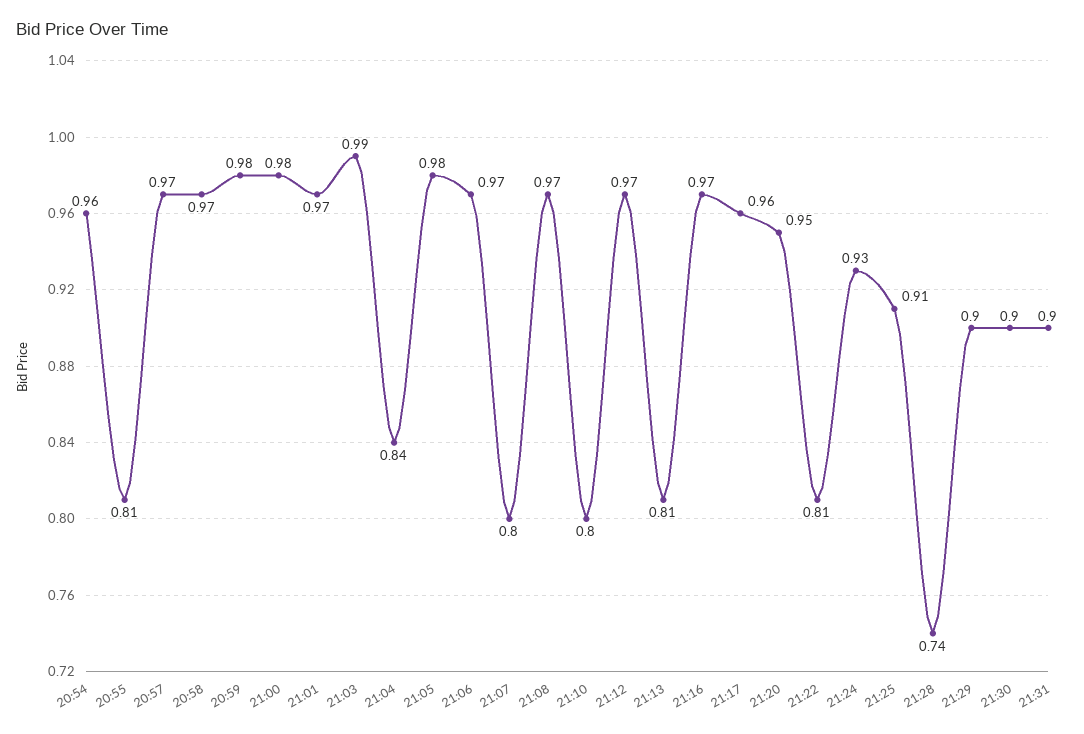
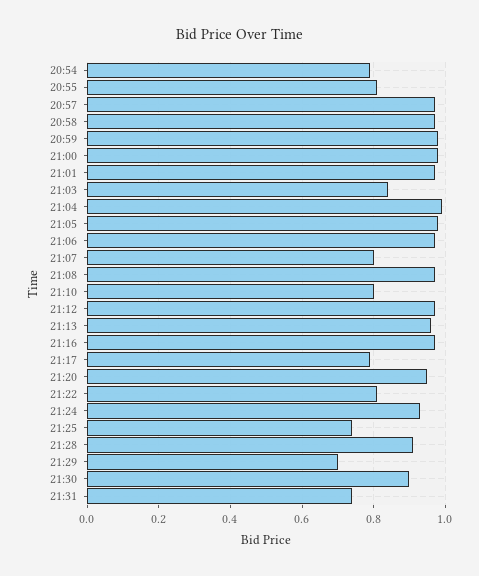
20:54: 0.96 -> 0.8
21:03: 0.99 -> 0.85
21:04: 0.84 -> 1
21:13: 0.81 -> 0.95
21:17: 0.96 -> 0.8
21:25: 0.91 -> 0.75
21:28: 0.74 -> 0.9
21:29: 0.9 -> 0.7
21:31: 0.9 -> 0.75

